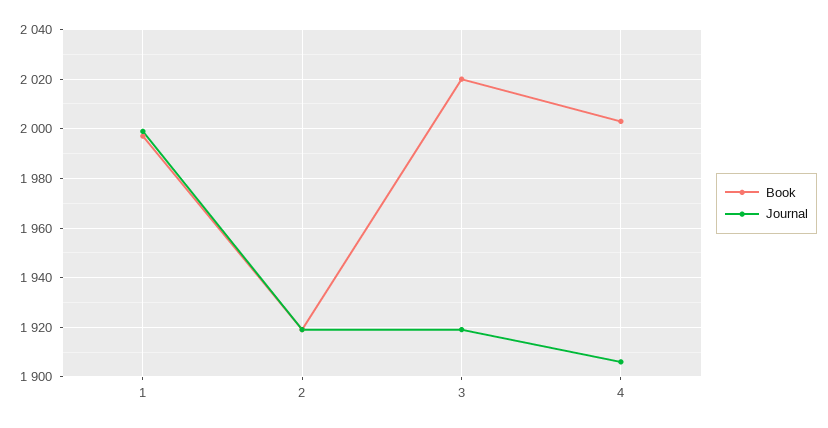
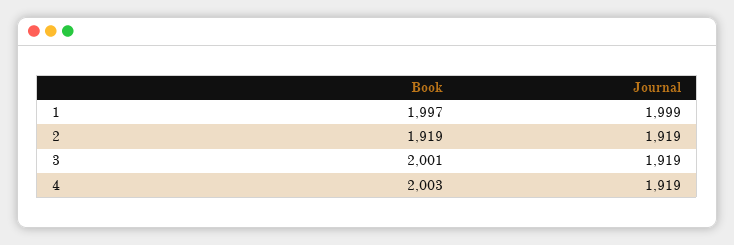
Book, 3: 2020 -> 2001
Journal, 4: 1905 -> 1919

